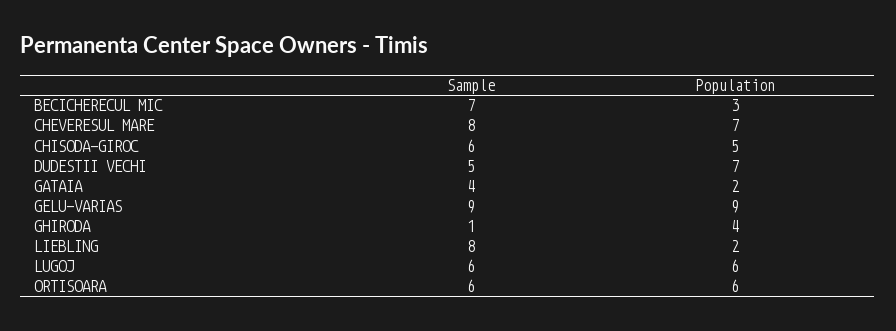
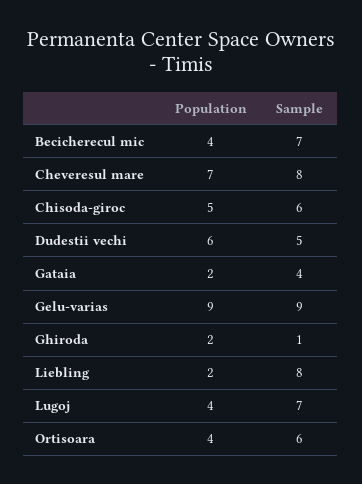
Population, BECICHERECUL MIC: 3 -> 4
Population, DUDESTII VECHI: 7 -> 6
Population, GHIRODA: 4 -> 2
Sample, LUGOJ: 6 -> 7
Population, LUGOJ: 6 -> 4
Population, ORTISOARA: 6 -> 4

